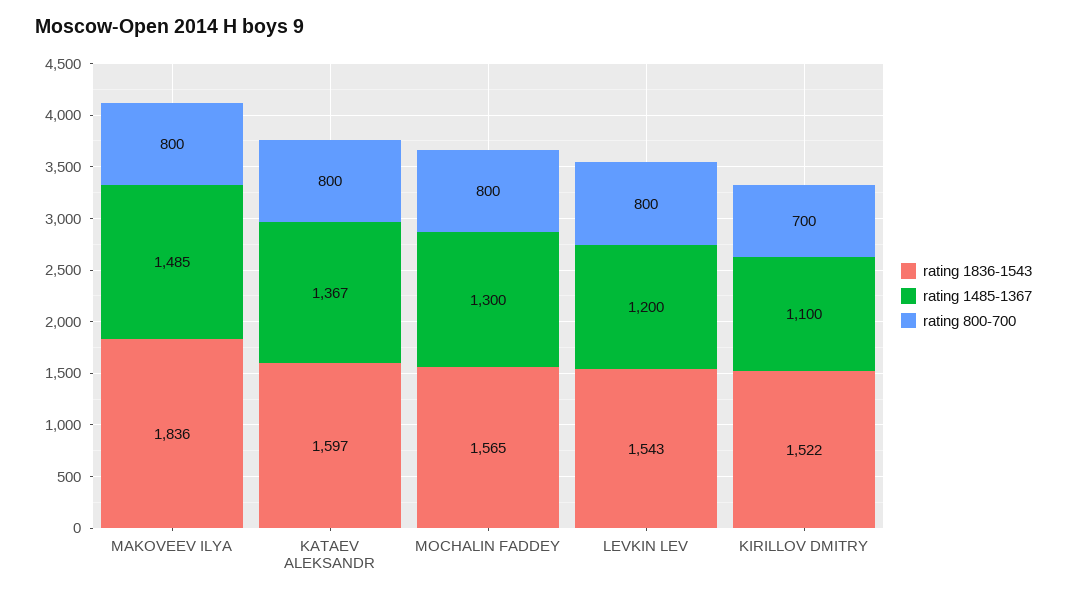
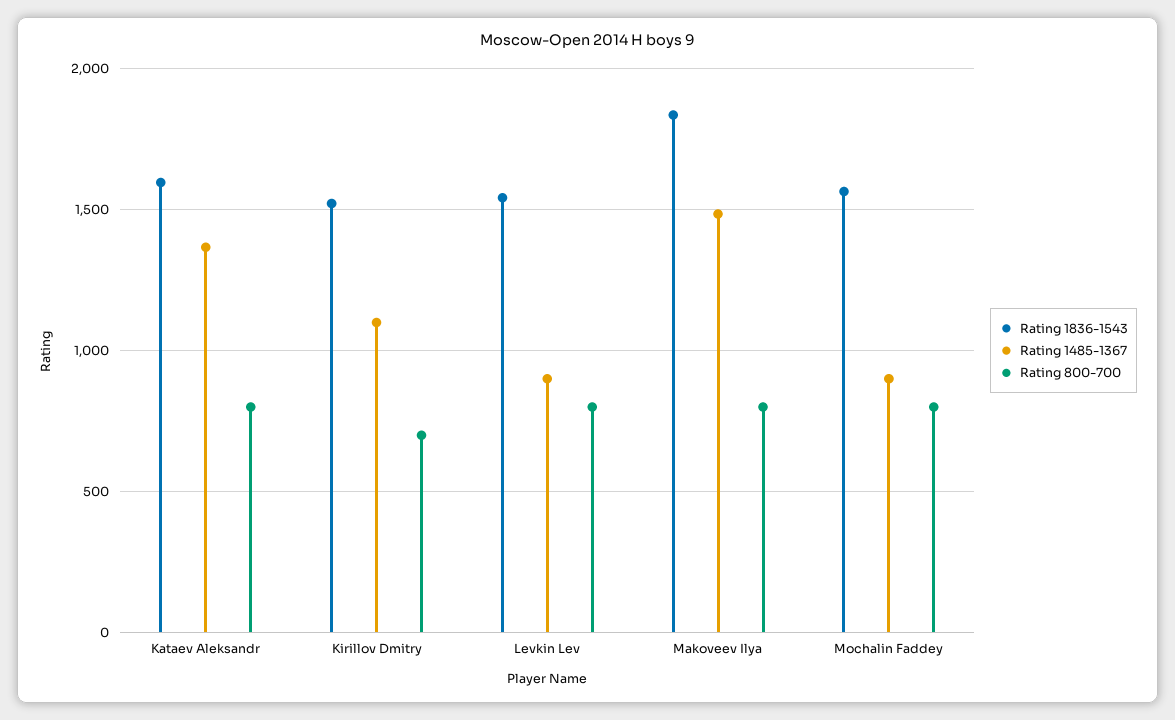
rating 1485-1367, MOCHALIN FADDEY: 1300 -> 900
rating 1485-1367, LEVKIN LEV: 1200 -> 900

